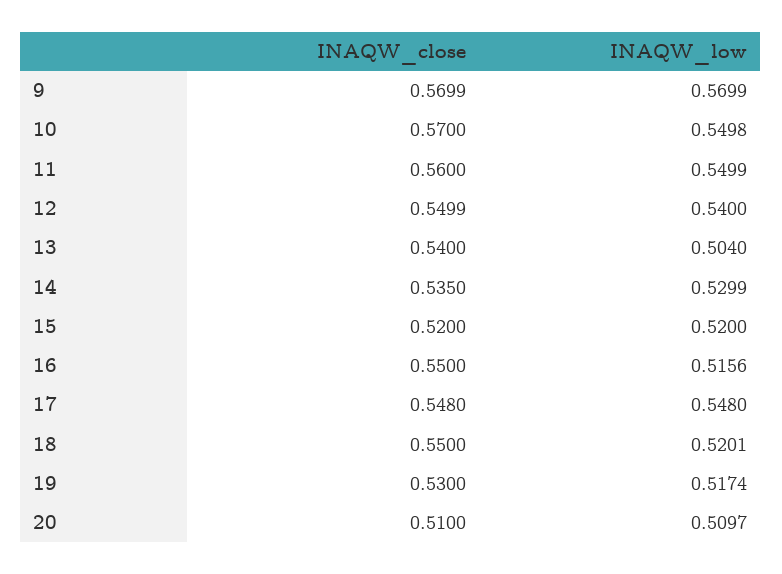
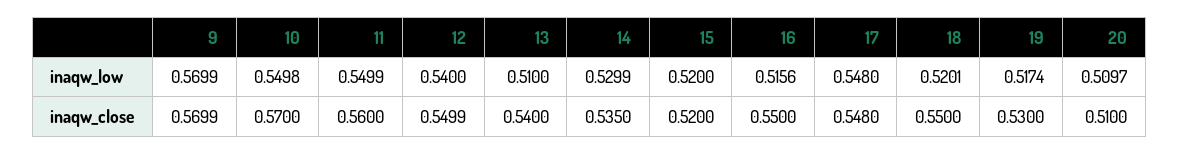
INAQW_low, 13: 0.504 -> 0.51

